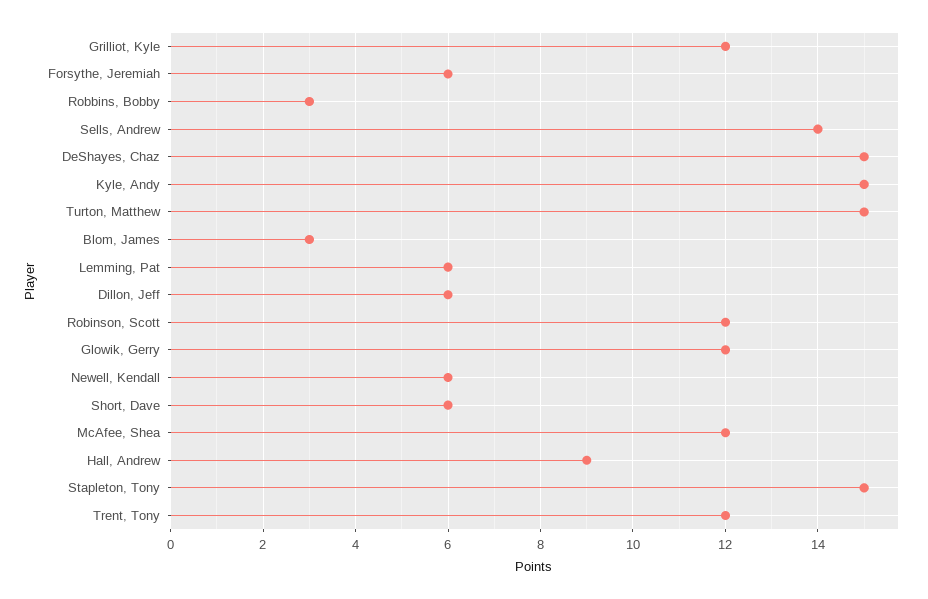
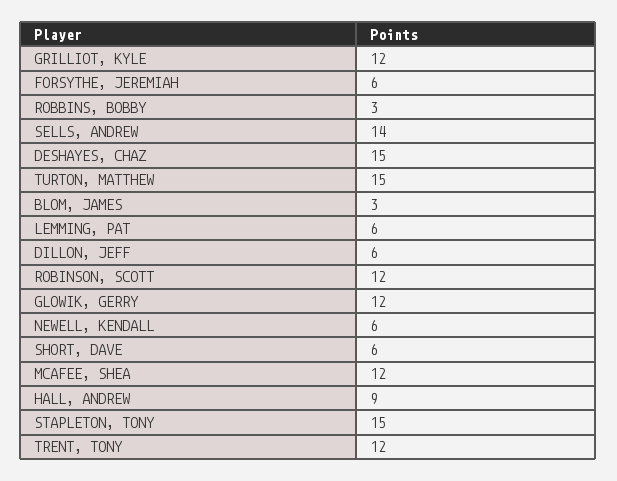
Kyle, Andy: 15 -> none

